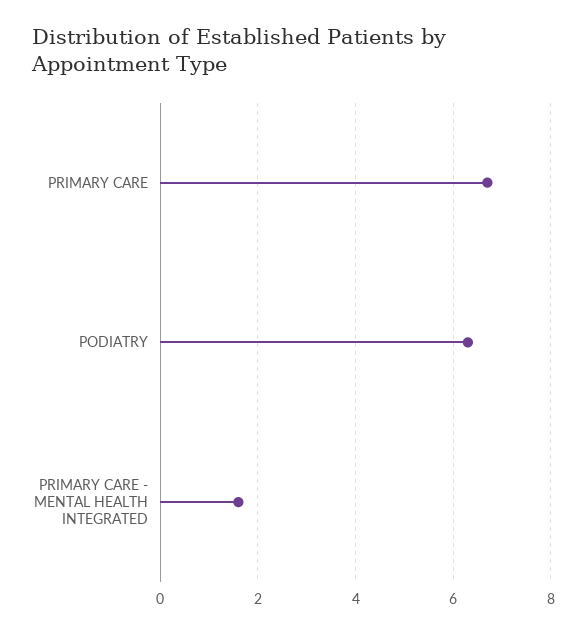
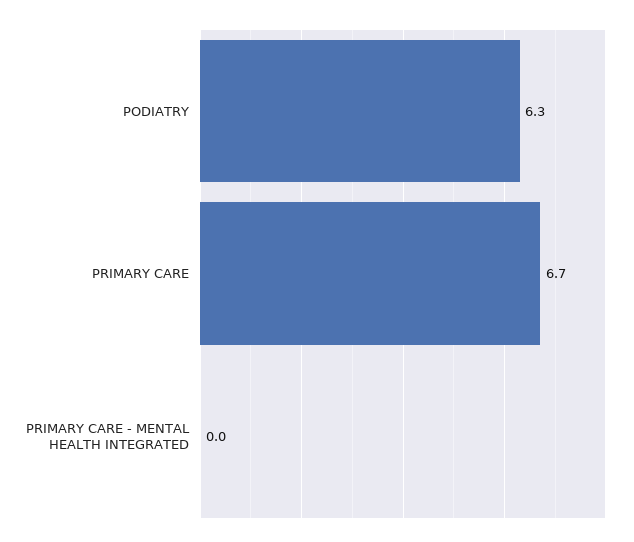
PRIMARY CARE - MENTAL HEALTH INTEGRATED: 1.5 -> 0

